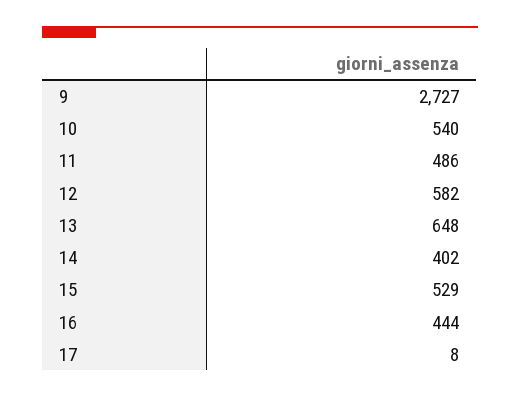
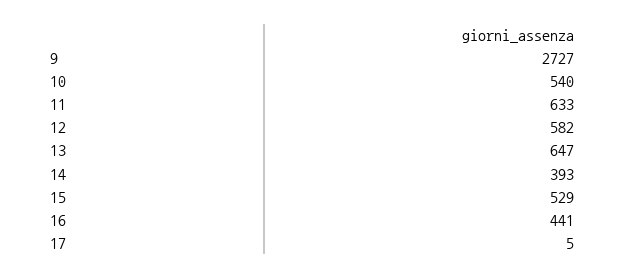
11: 486 -> 633
13: 648 -> 647
14: 402 -> 393
16: 444 -> 441
17: 8 -> 5

